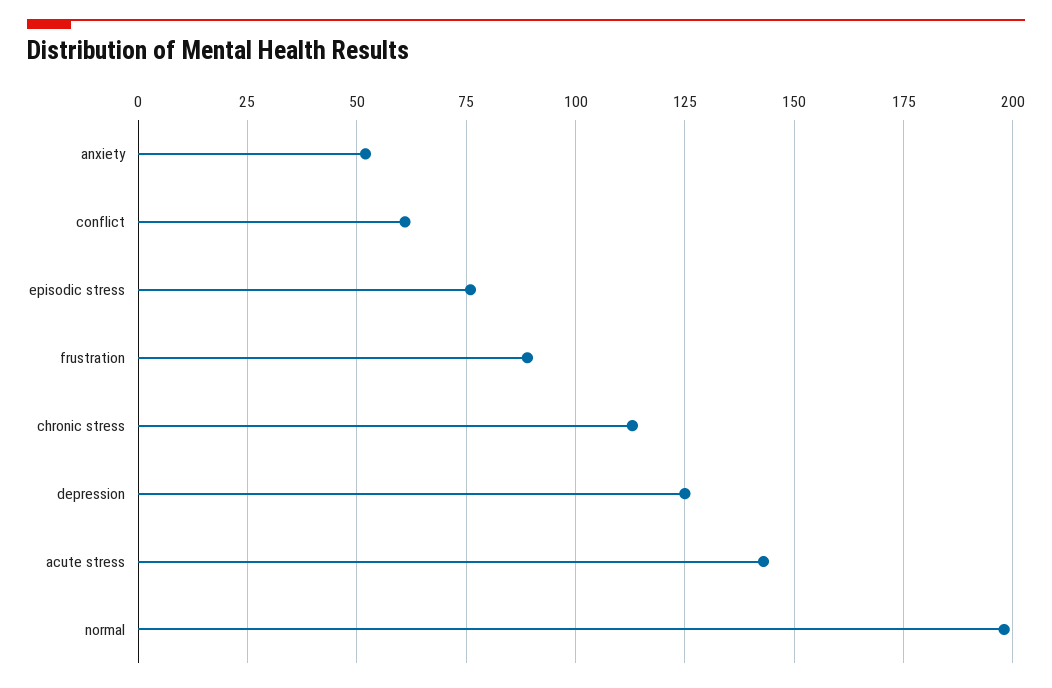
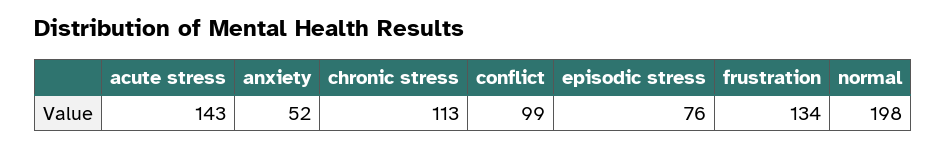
conflict: 60 -> 99
frustration: 90 -> 134
depression: 125 -> none

